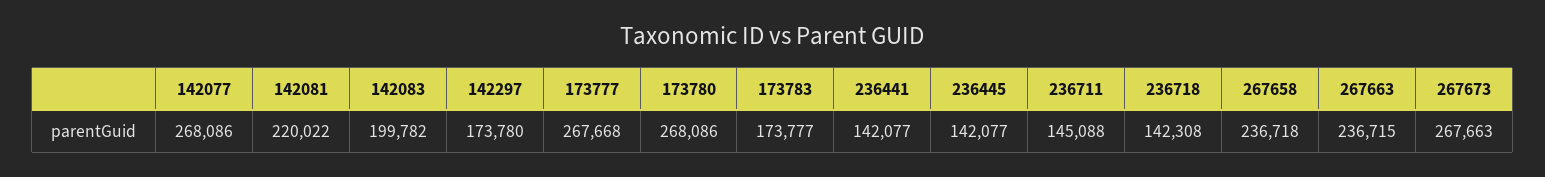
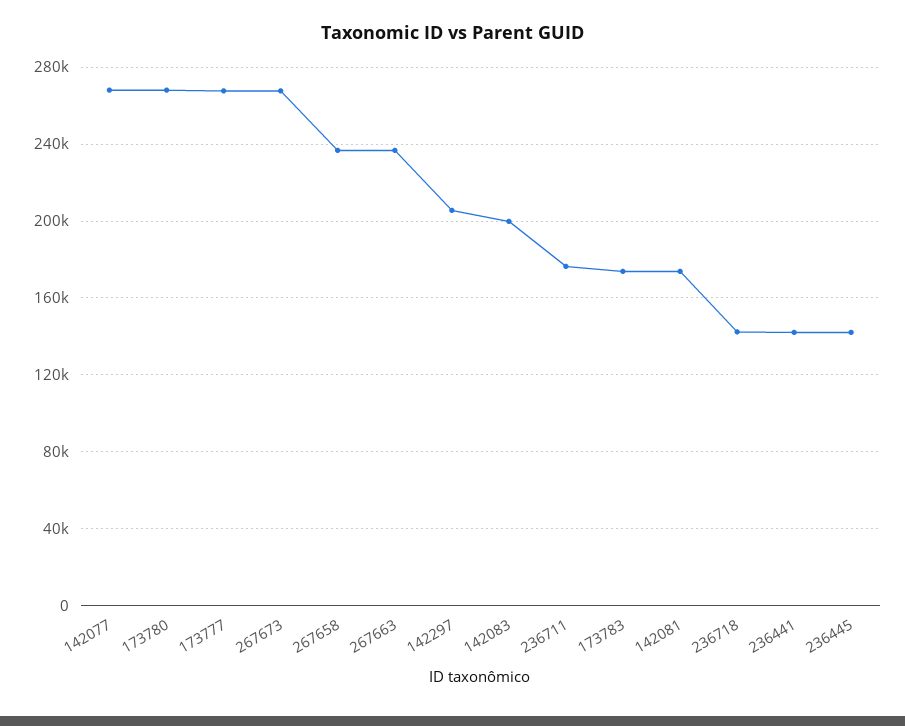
142081: 220022 -> 175000
142297: 173780 -> 205000
236711: 145088 -> 175000

